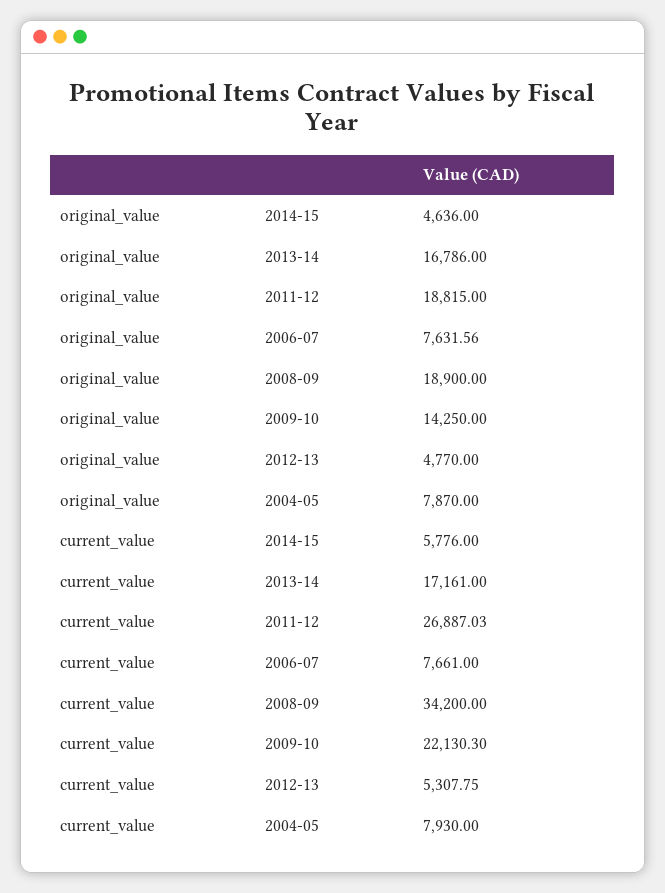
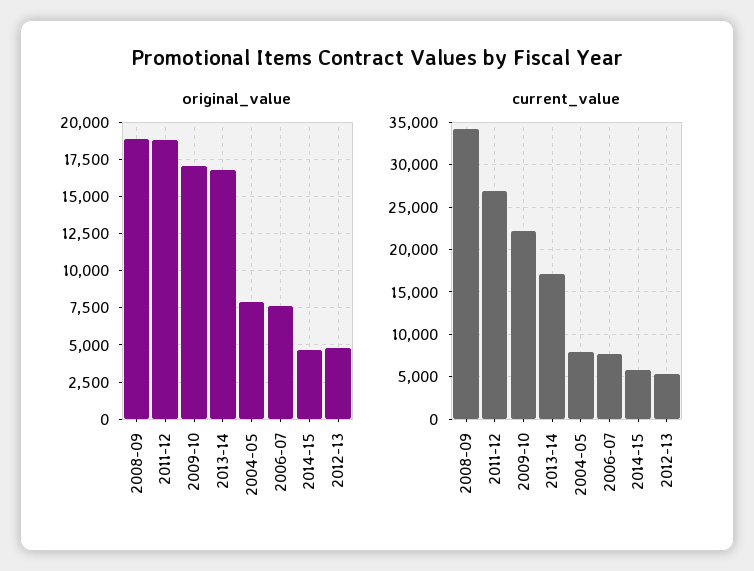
original_value, 2009-10: 14250 -> 17000

